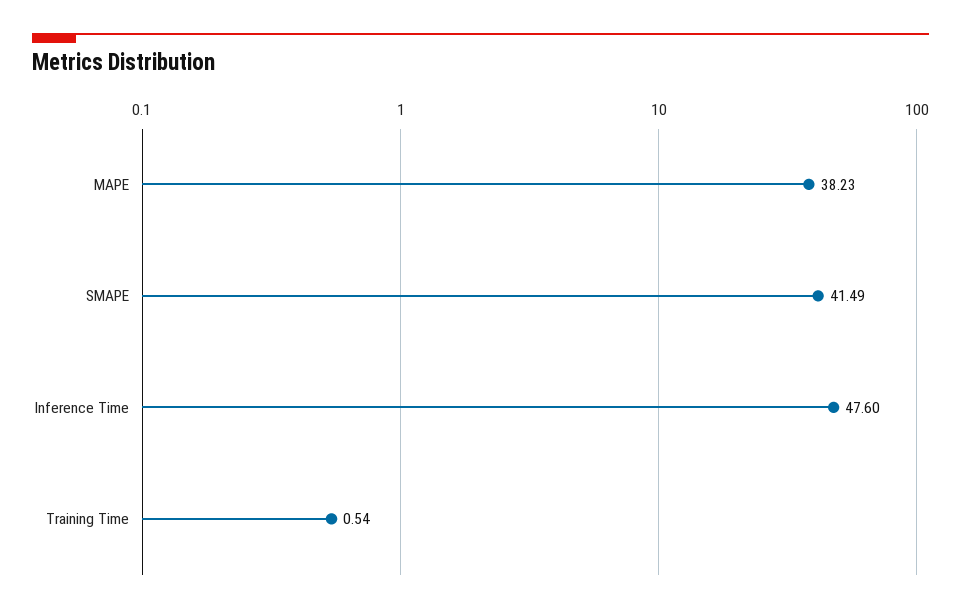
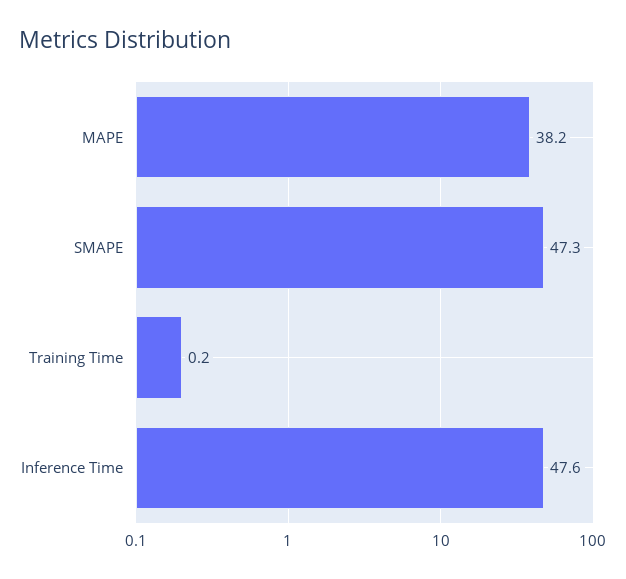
SMAPE: 41.49 -> 47.3
Training Time: 0.54 -> 0.2

